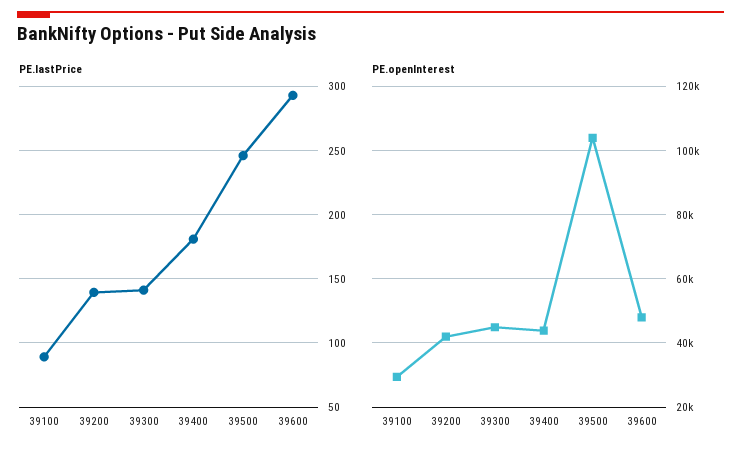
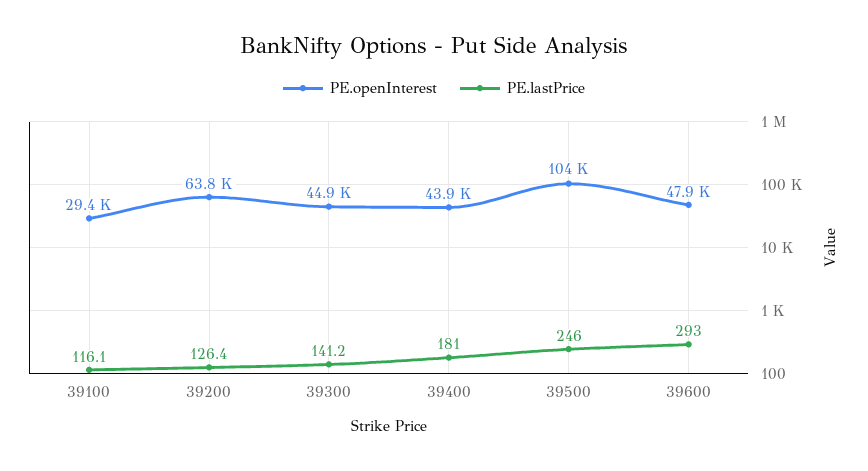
PE.lastPrice, 39100: 90 -> 116.1
PE.lastPrice, 39200: 140 -> 126.4
PE.openInterest, 39200: 42000 -> 63800

